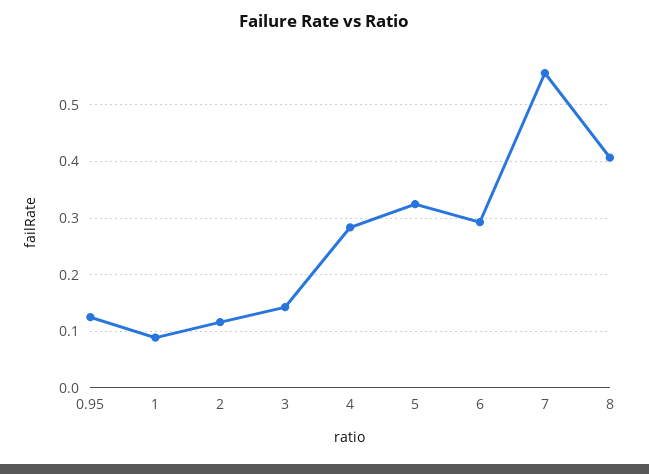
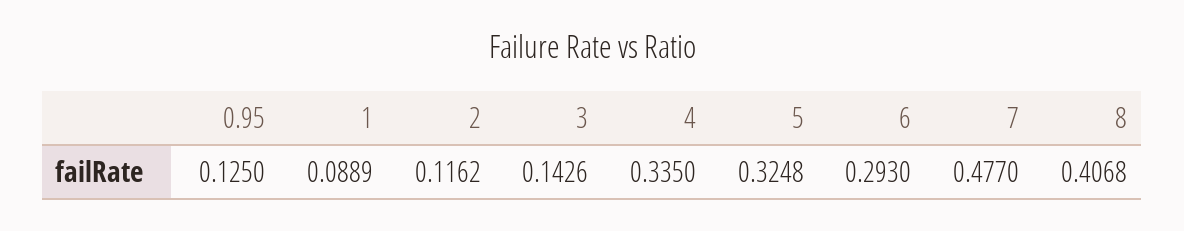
4: 0.28 -> 0.335
7: 0.56 -> 0.477

